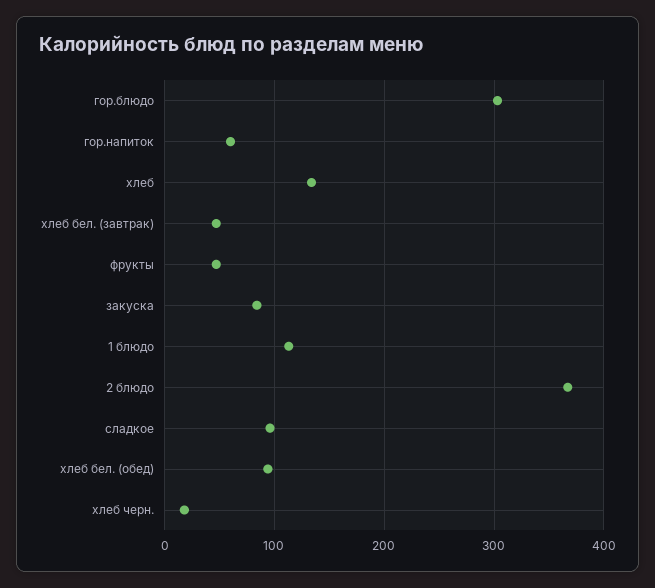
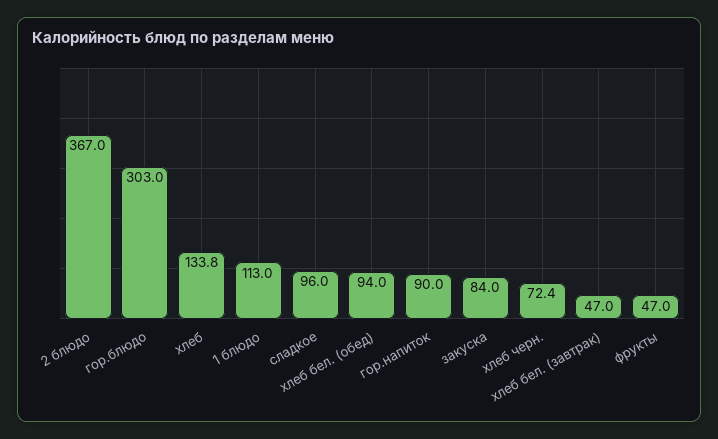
гор.напиток: 60 -> 90
хлеб черн.: 20 -> 72.4

